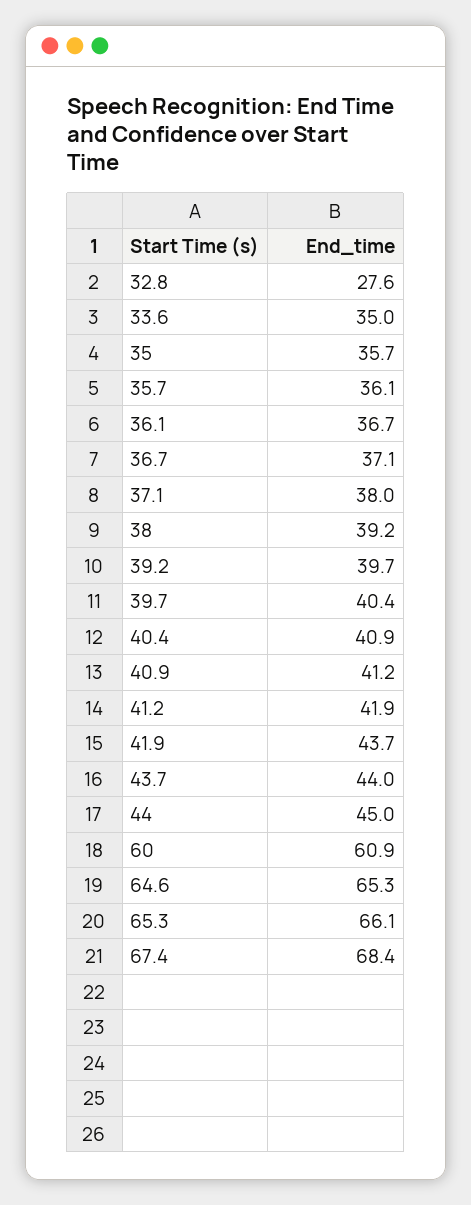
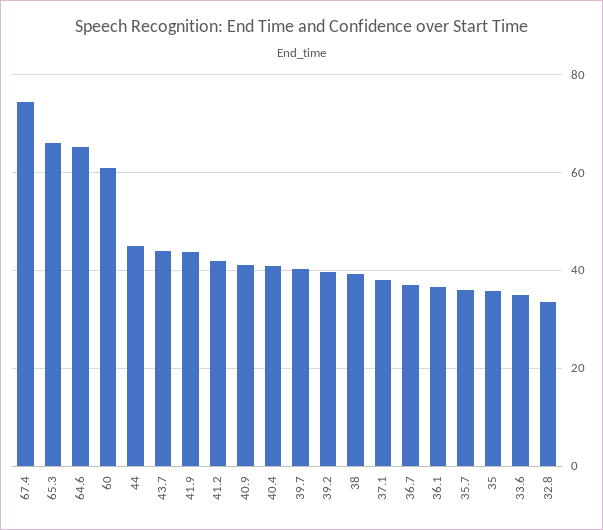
32.8: 27.6 -> 34
67.4: 68.4 -> 74

